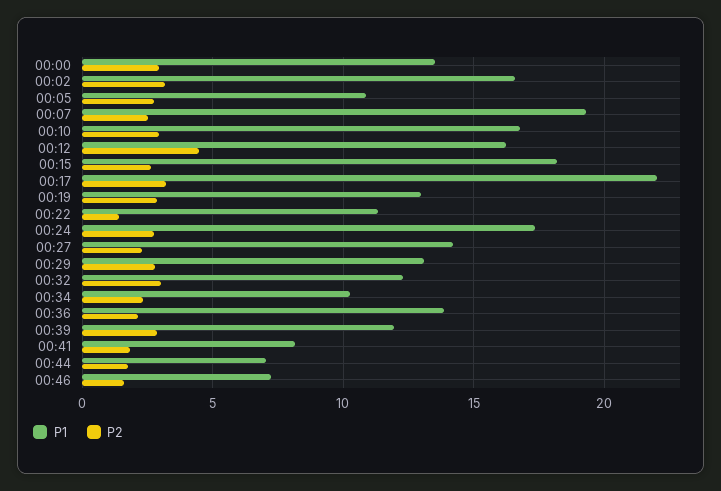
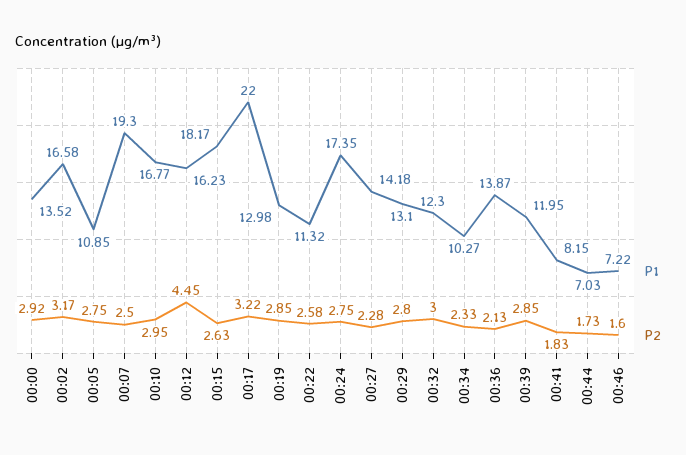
P2, 00:22: 1.5 -> 2.58

